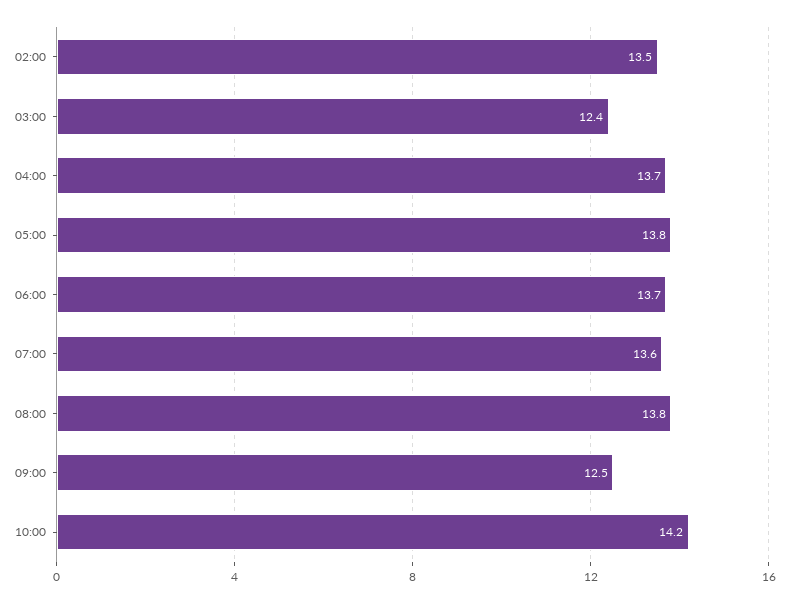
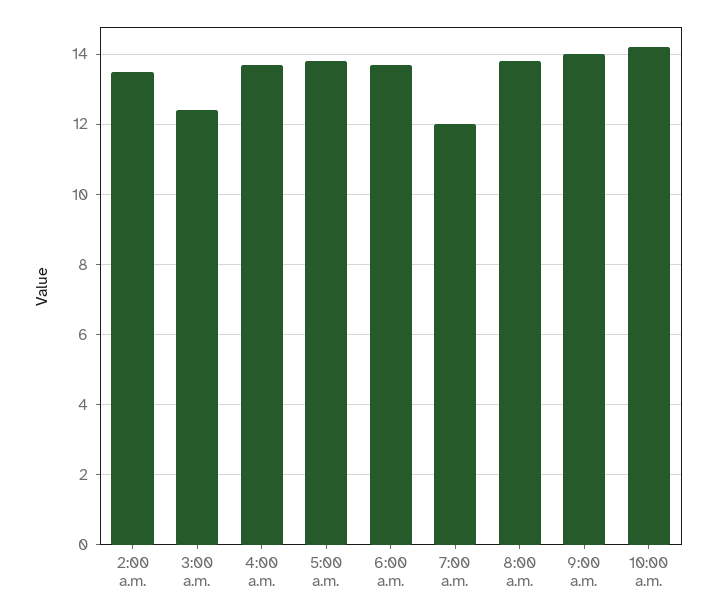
07:00: 13.6 -> 12
09:00: 12.5 -> 14

